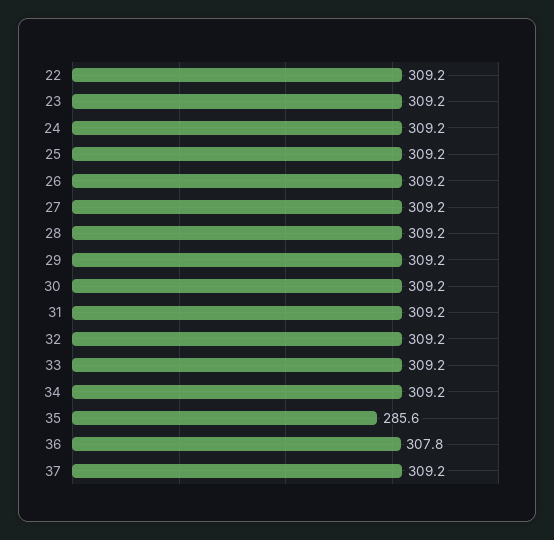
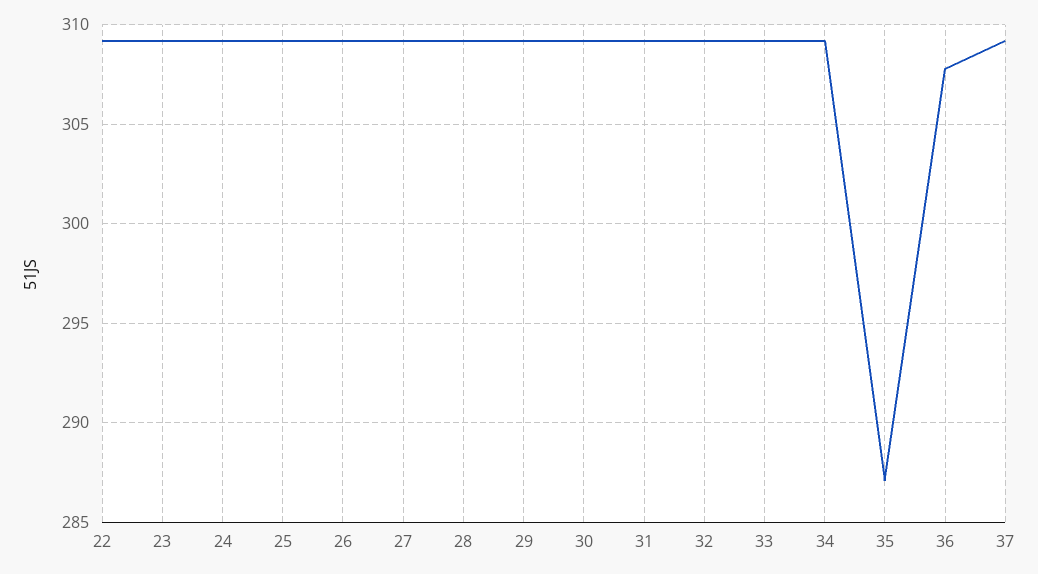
35: 285.6 -> 287

